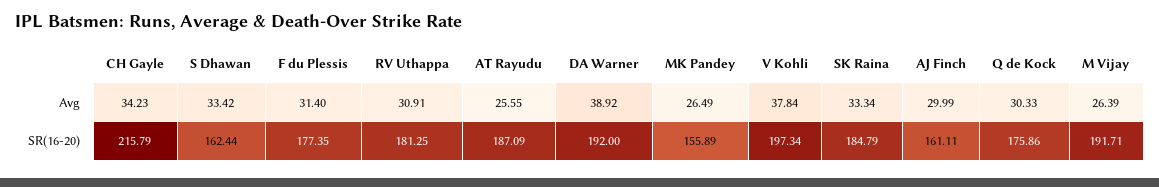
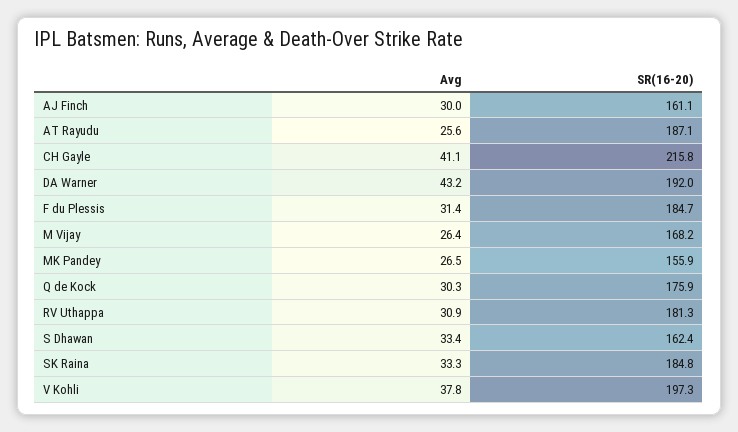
CH Gayle, Avg: 34.23 -> 41.1
DA Warner, Avg: 38.92 -> 43.2
F du Plessis, SR(16-20): 177.35 -> 184.7
M Vijay, SR(16-20): 191.71 -> 168.2

